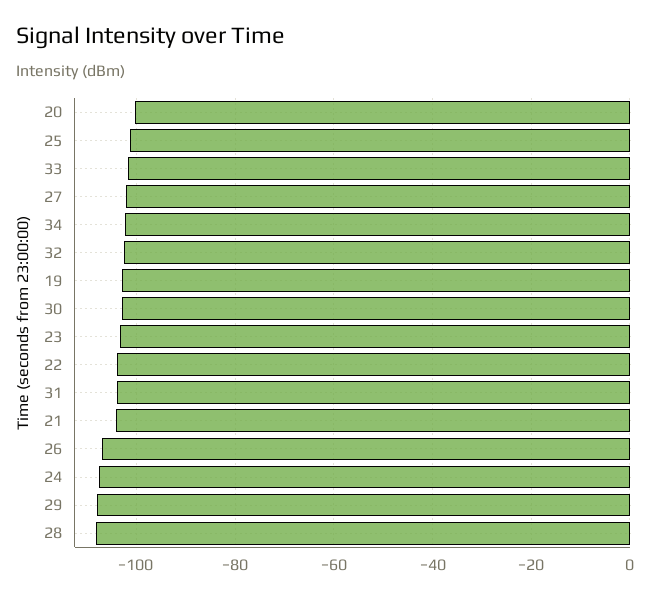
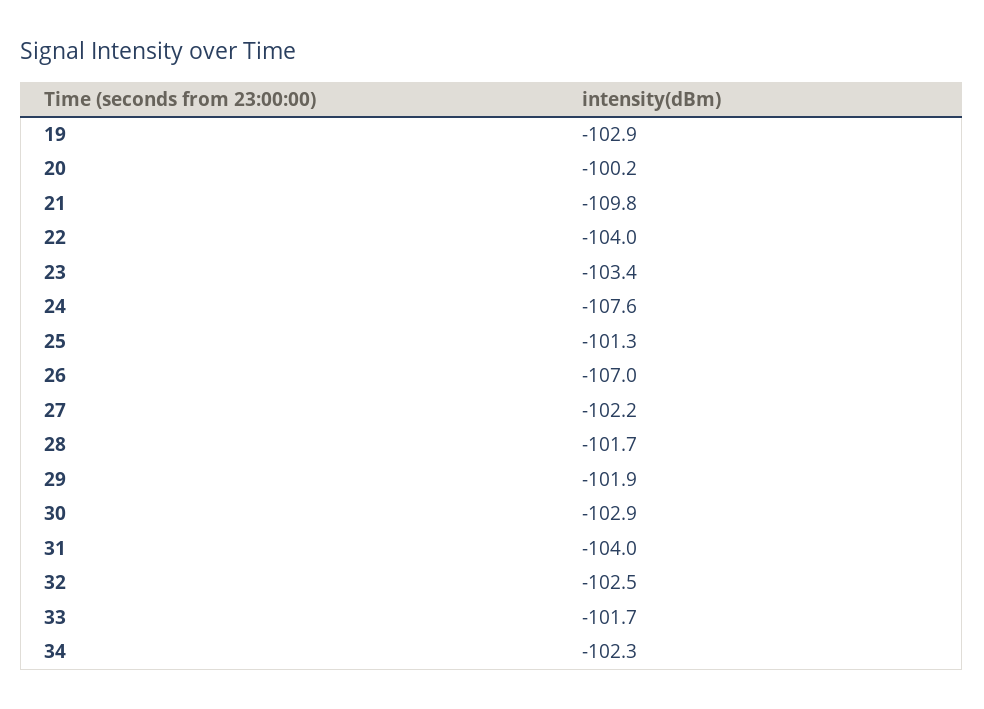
21: -104 -> -109.8
29: -108 -> -101.9
28: -108 -> -101.7

